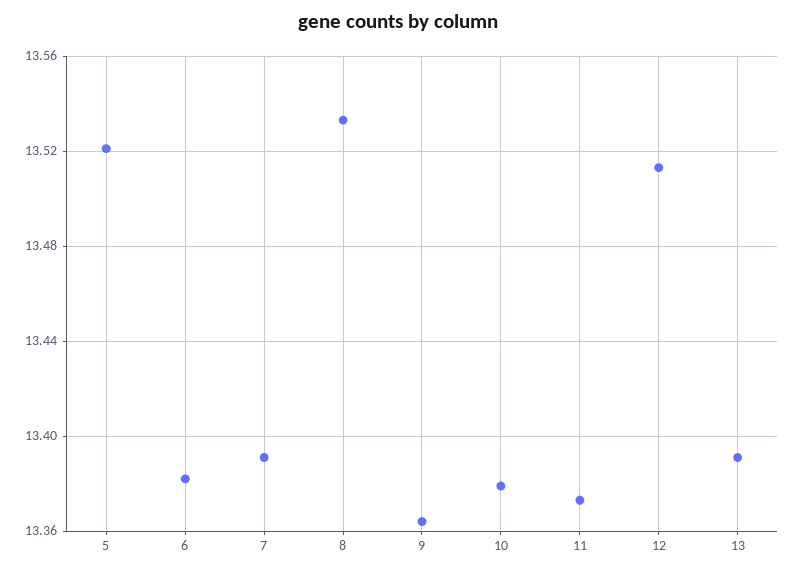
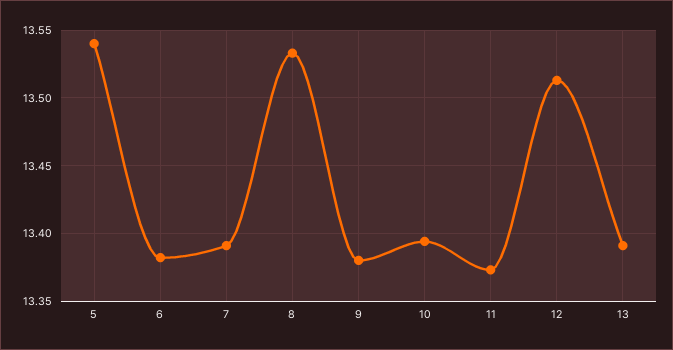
5: 13.52 -> 13.54
9: 13.365 -> 13.38
10: 13.38 -> 13.395

